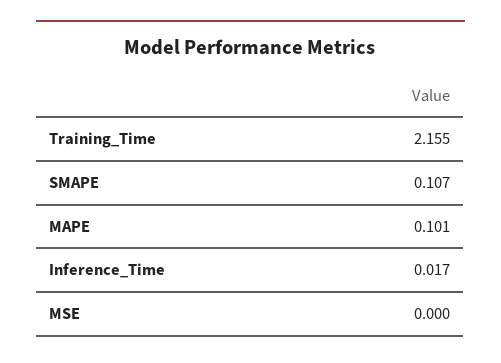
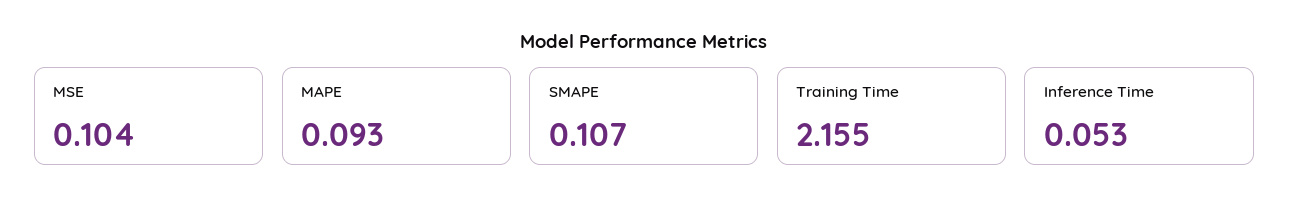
MAPE: 0.101 -> 0.093
Inference_Time: 0.017 -> 0.053
MSE: 0 -> 0.104

